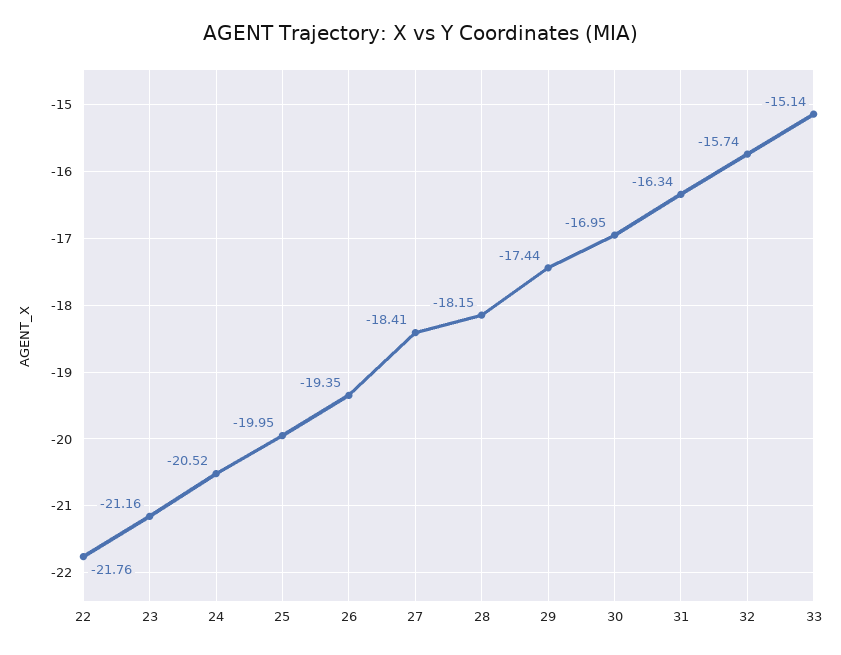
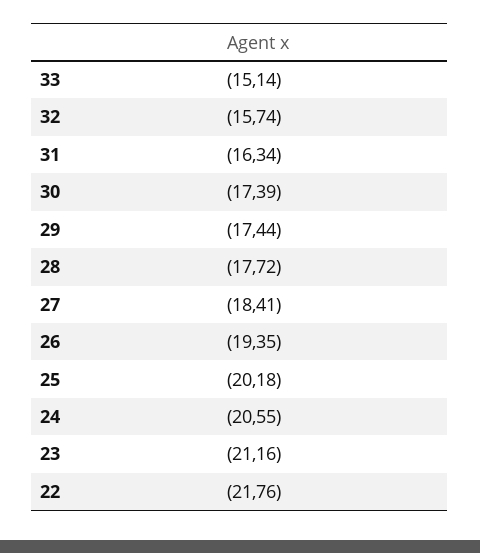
24: -20.52 -> -20.55
25: -19.95 -> -20.18
28: -18.15 -> -17.72
30: -16.95 -> -17.39

